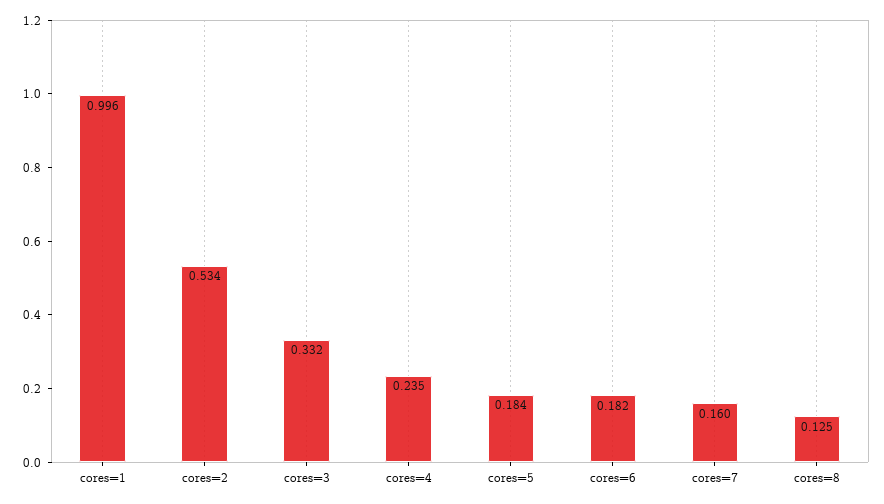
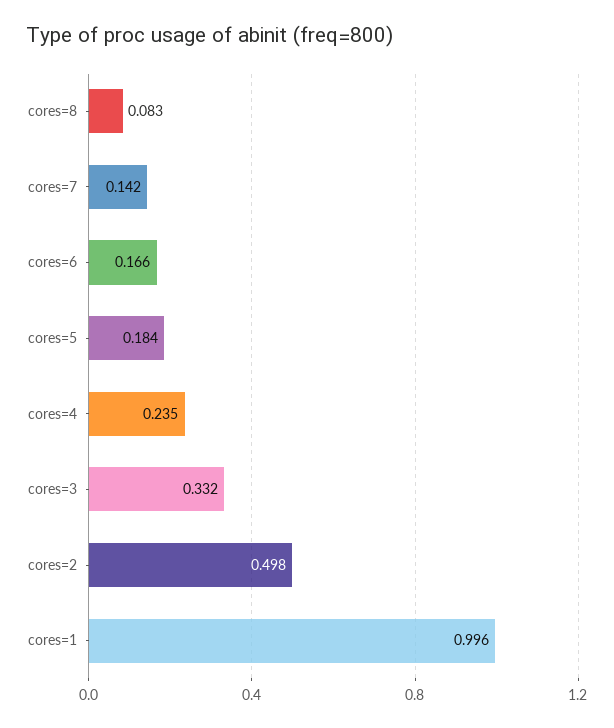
cores=2: 0.534 -> 0.498
cores=6: 0.182 -> 0.166
cores=7: 0.16 -> 0.142
cores=8: 0.125 -> 0.083

